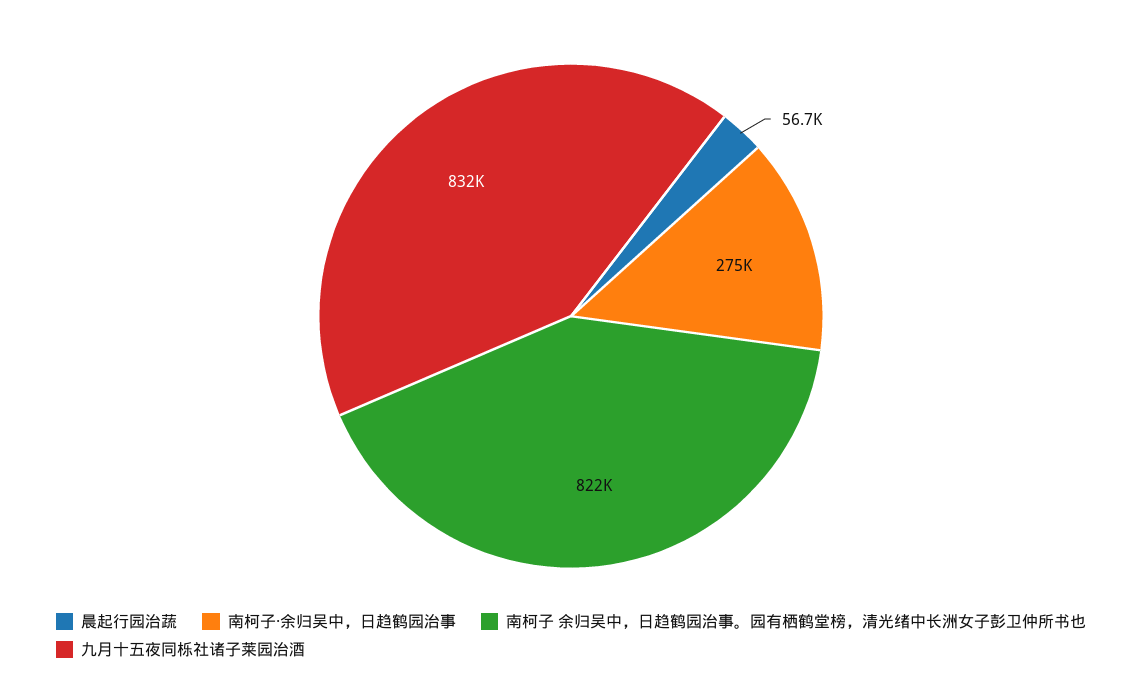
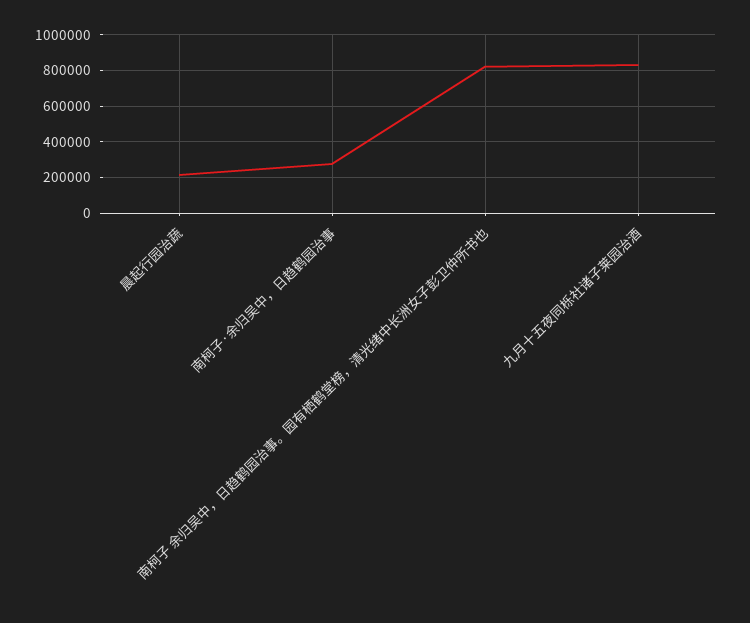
晨起行园治蔬: 56700 -> 200000

